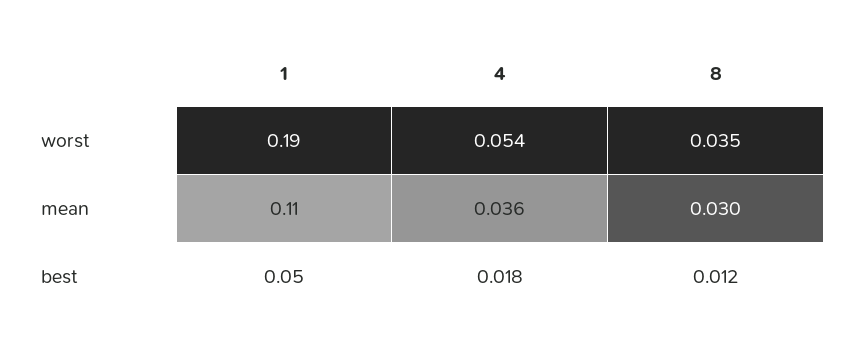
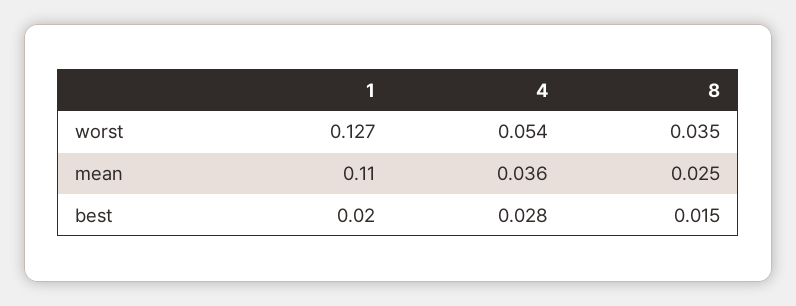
1, worst: 0.19 -> 0.127
8, mean: 0.03 -> 0.025
1, best: 0.05 -> 0.02
4, best: 0.018 -> 0.028
8, best: 0.012 -> 0.015

